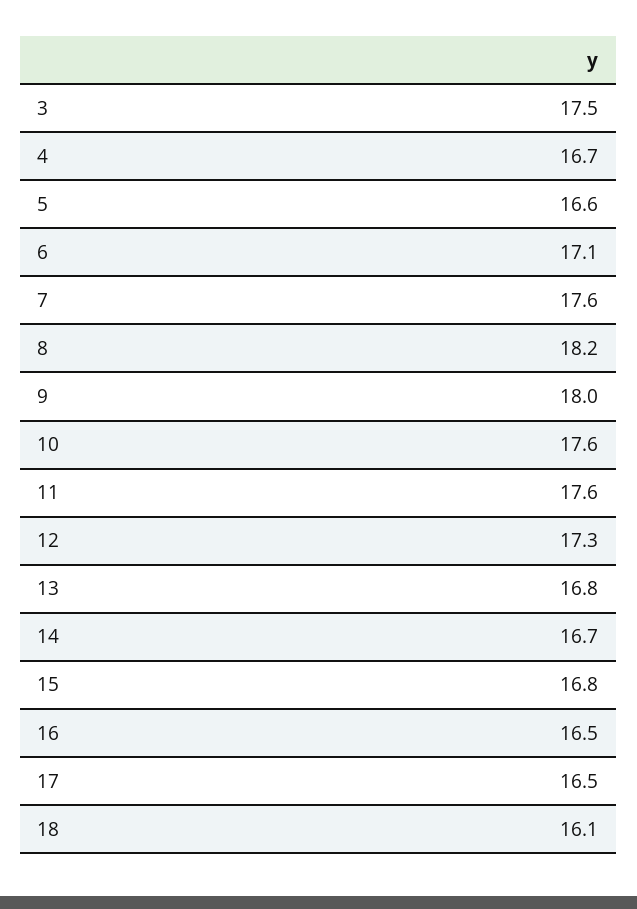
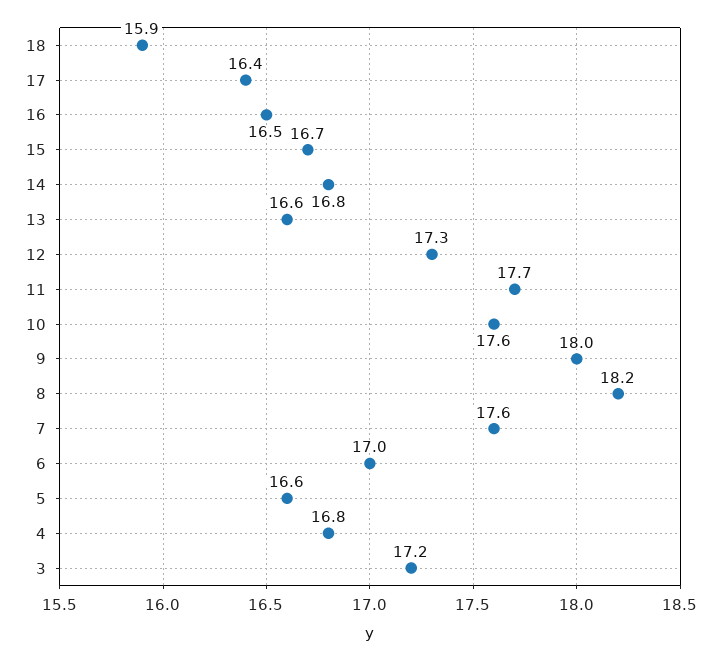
3: 17.5 -> 17.2
4: 16.7 -> 16.8
6: 17.1 -> 17
11: 17.6 -> 17.7
13: 16.8 -> 16.6
14: 16.7 -> 16.8
15: 16.8 -> 16.7
17: 16.5 -> 16.4
18: 16.1 -> 15.9

